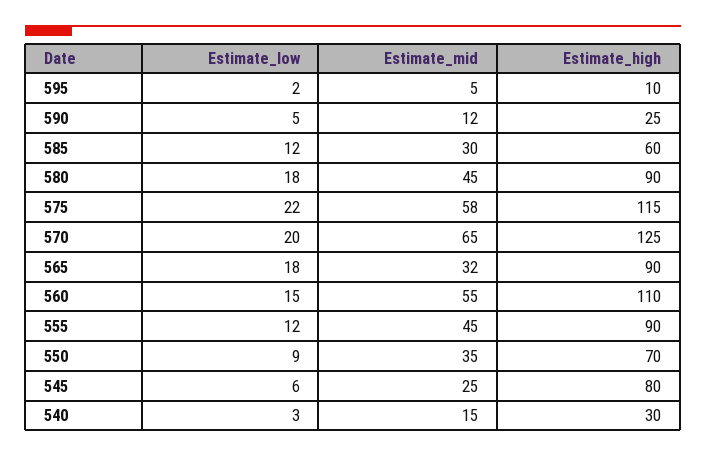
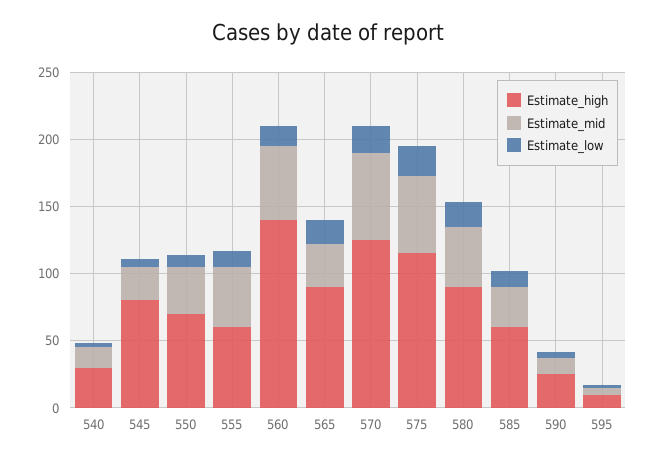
Estimate_high, 560: 110 -> 140
Estimate_high, 555: 90 -> 60

